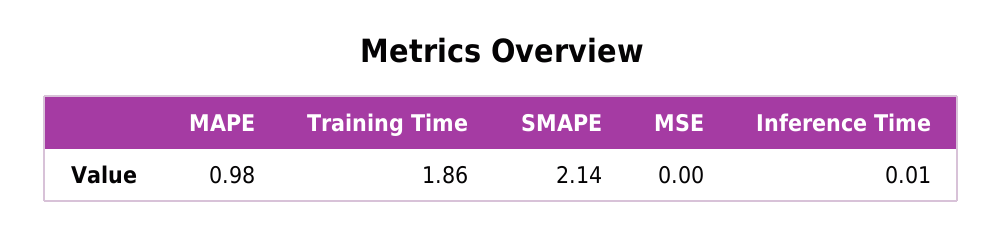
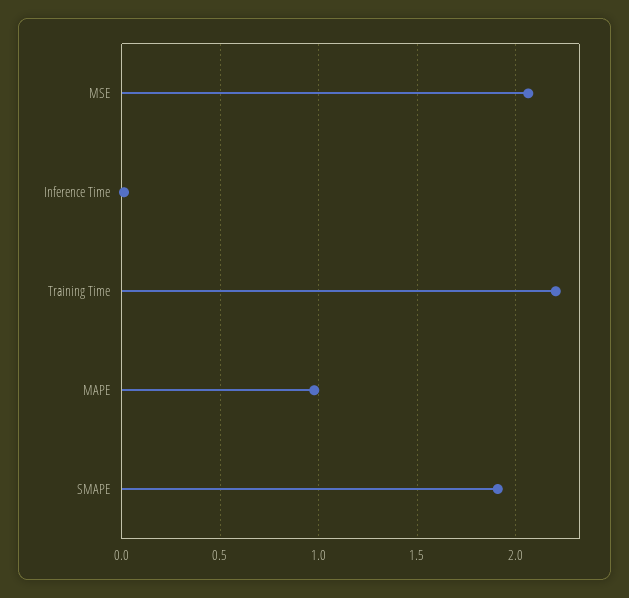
Training Time: 1.86 -> 2.2
SMAPE: 2.14 -> 1.9
MSE: 0 -> 2.05

